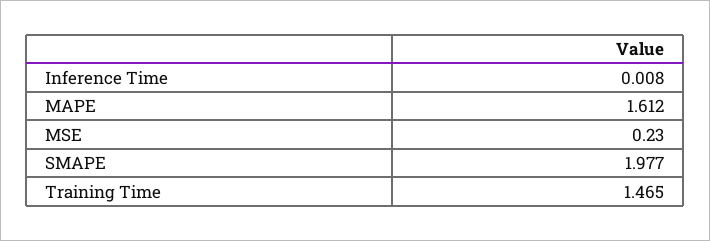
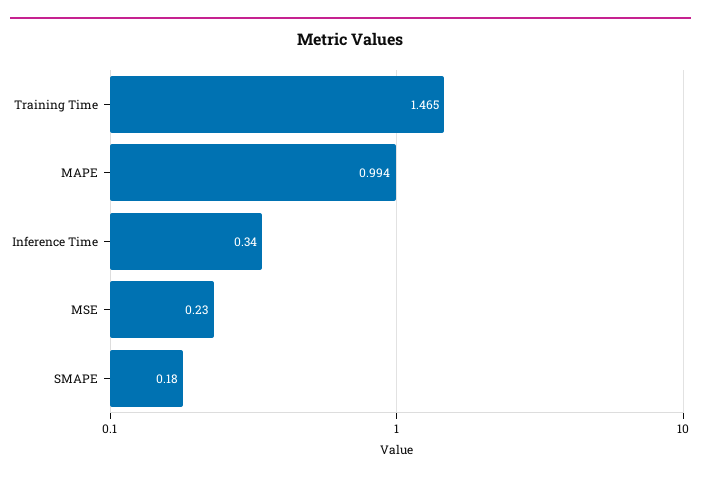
Inference Time: 0.008 -> 0.34
MAPE: 1.612 -> 0.994
SMAPE: 1.977 -> 0.18

